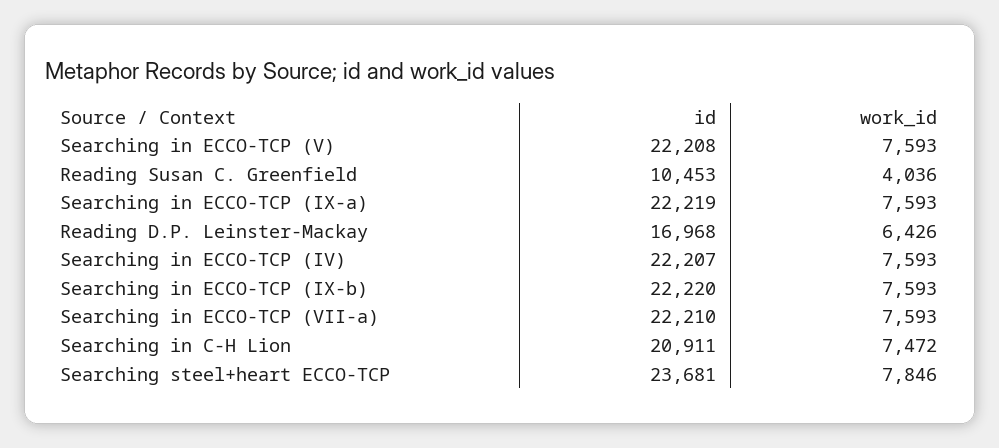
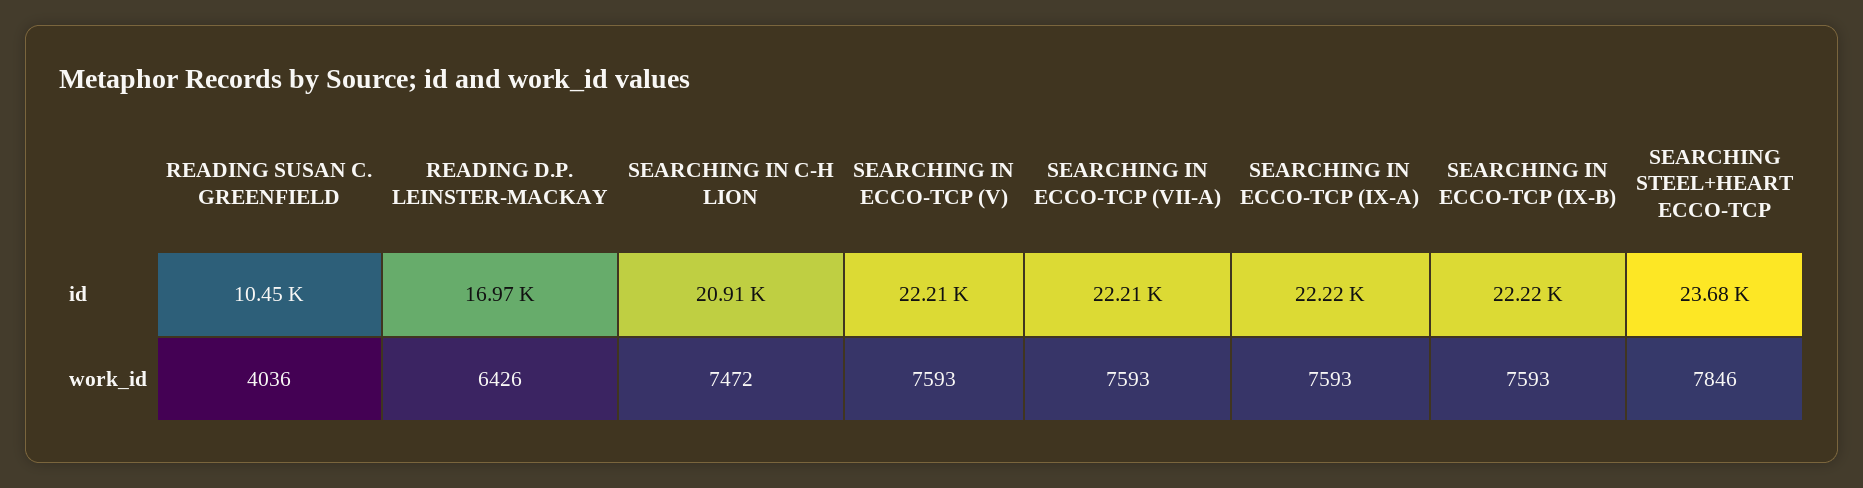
id, Searching in ECCO-TCP (IV): 22207 -> none
work_id, Searching in ECCO-TCP (IV): 7593 -> none

